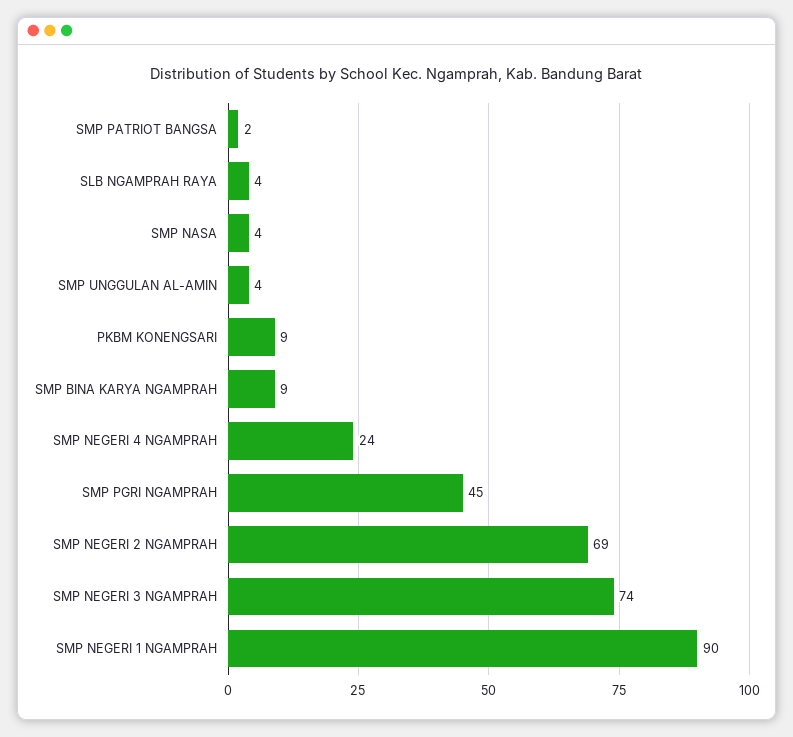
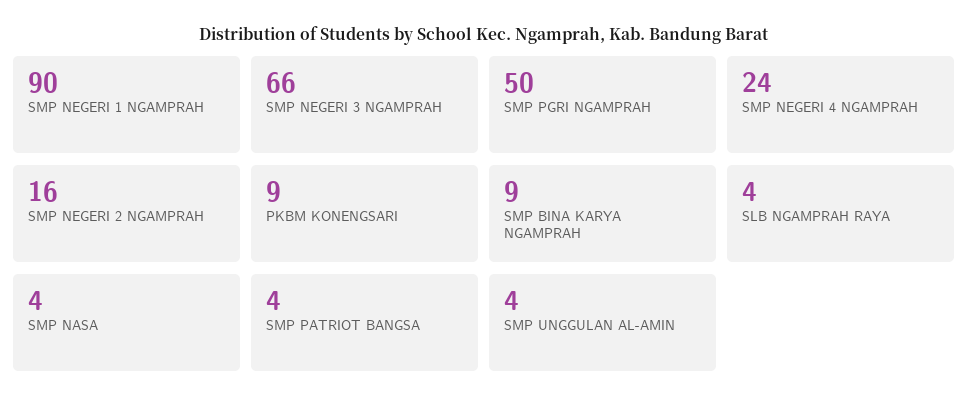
SMP PATRIOT BANGSA: 2 -> 4
SMP PGRI NGAMPRAH: 45 -> 50
SMP NEGERI 2 NGAMPRAH: 69 -> 16
SMP NEGERI 3 NGAMPRAH: 74 -> 66

